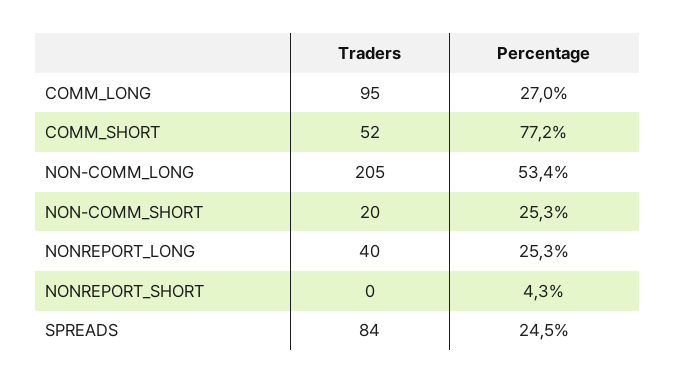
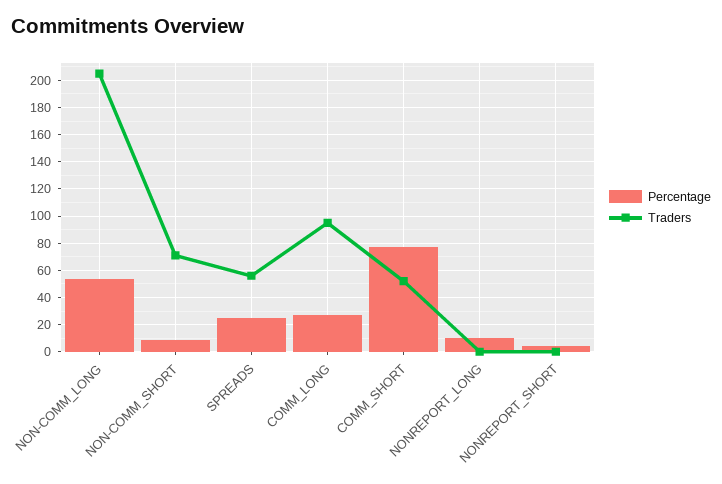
Traders, NON-COMM_SHORT: 20 -> 70
Percentage, NON-COMM_SHORT: 25.3 -> 10
Traders, NONREPORT_LONG: 40 -> 0
Percentage, NONREPORT_LONG: 25.3 -> 10
Traders, SPREADS: 84 -> 55

